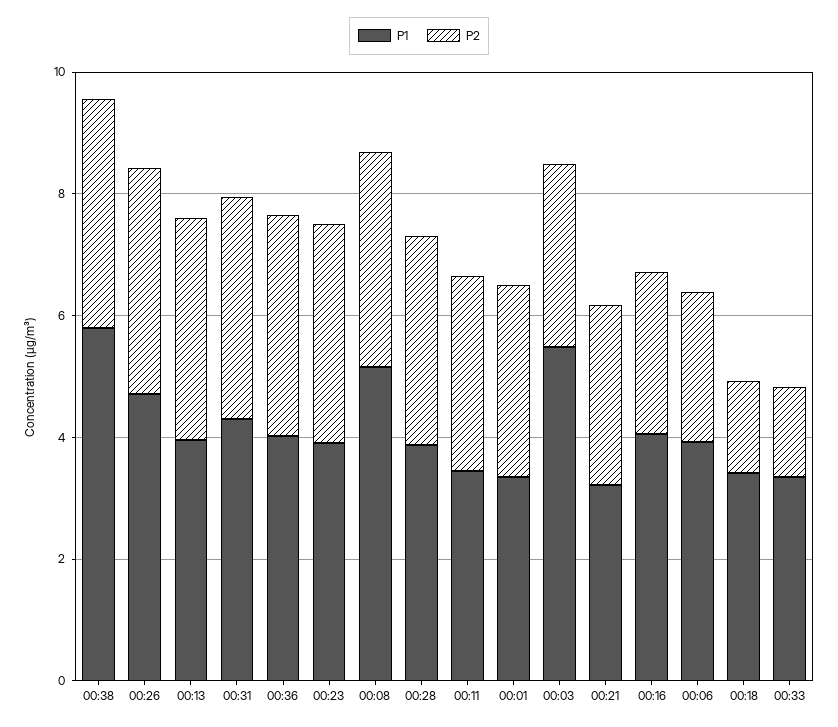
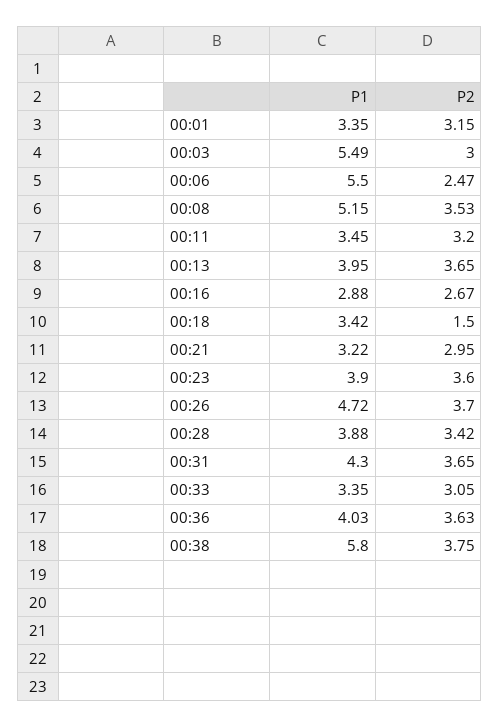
P1, 00:16: 4 -> 2.88
P1, 00:06: 4 -> 5.5
P2, 00:33: 1.5 -> 3.05

